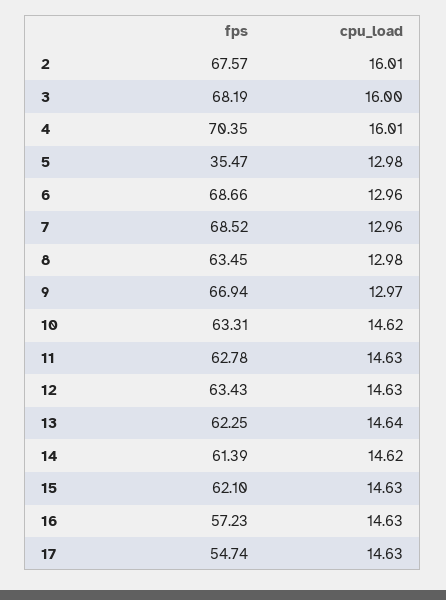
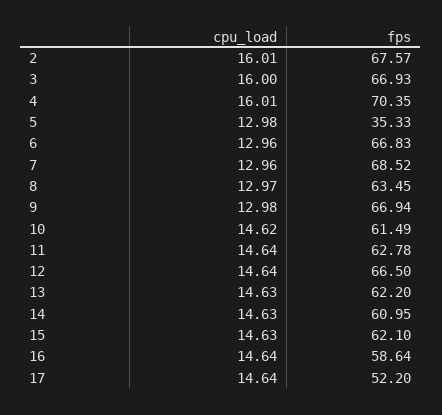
fps, 3: 68.19 -> 66.93
fps, 5: 35.47 -> 35.33
fps, 6: 68.66 -> 66.83
cpu_load, 8: 12.98 -> 12.97
cpu_load, 9: 12.97 -> 12.98
fps, 10: 63.31 -> 61.49
cpu_load, 11: 14.63 -> 14.64
fps, 12: 63.43 -> 66.5
cpu_load, 12: 14.63 -> 14.64
fps, 13: 62.25 -> 62.2
cpu_load, 13: 14.64 -> 14.63
fps, 14: 61.39 -> 60.95
cpu_load, 14: 14.62 -> 14.63
fps, 16: 57.23 -> 58.64
cpu_load, 16: 14.63 -> 14.64
fps, 17: 54.74 -> 52.2
cpu_load, 17: 14.63 -> 14.64

